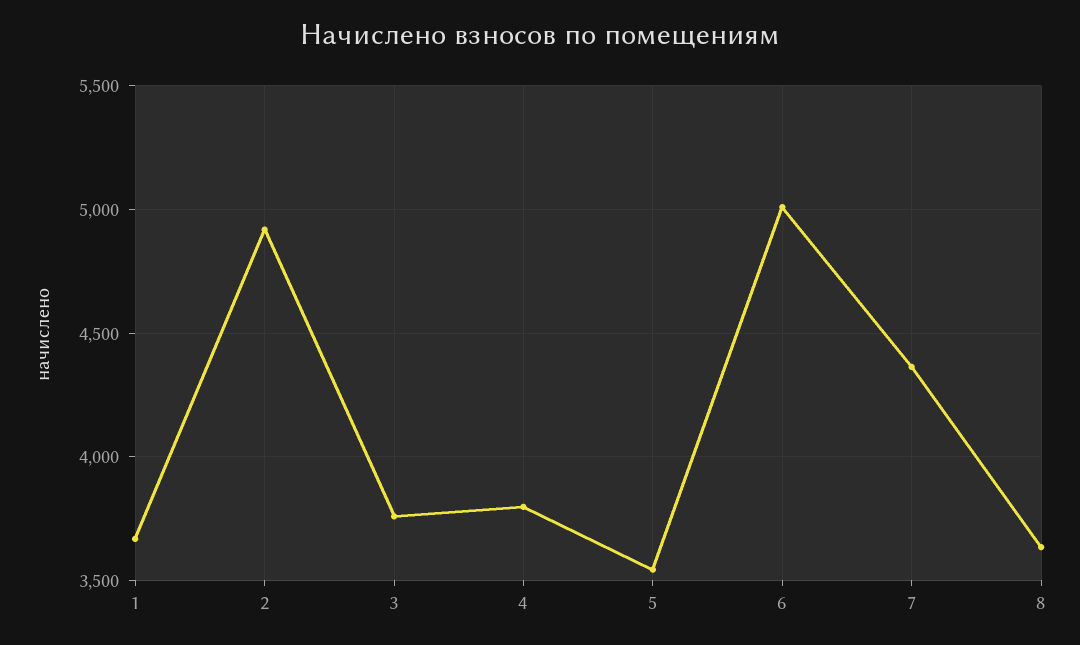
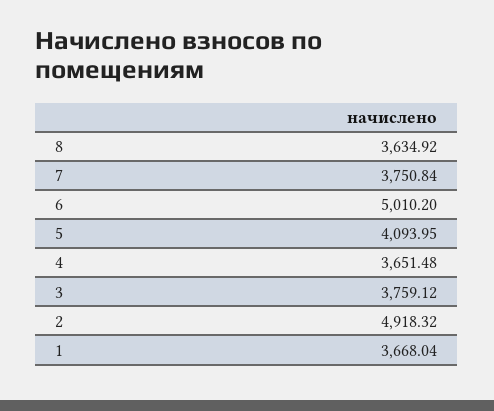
4: 3800 -> 3651.48
5: 3550 -> 4093.95
7: 4350 -> 3750.84

